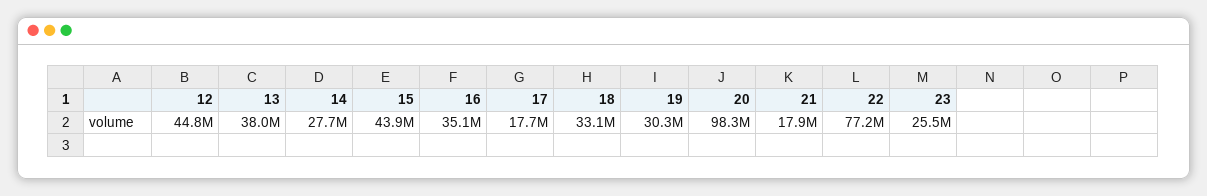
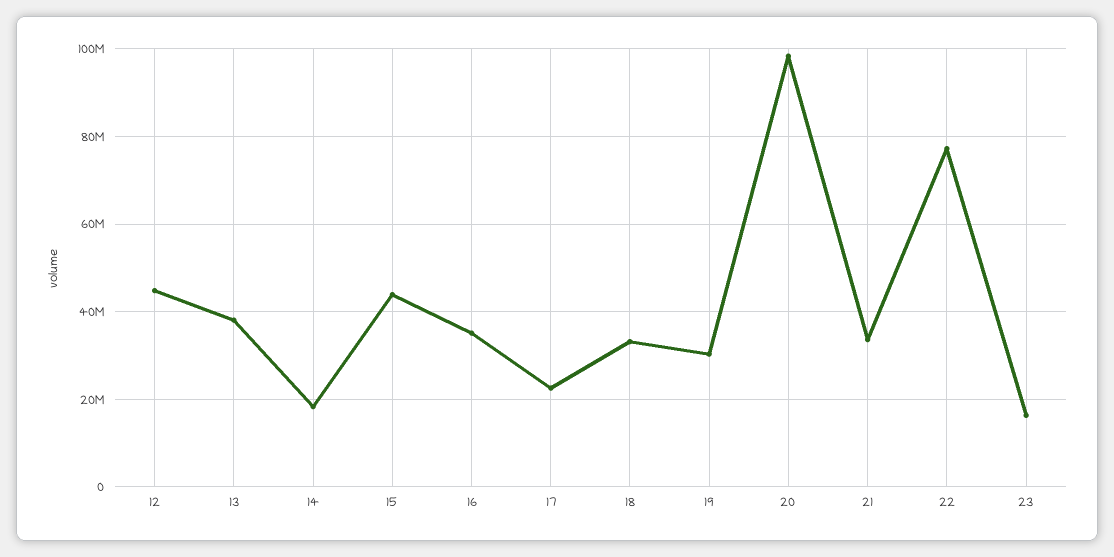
14: 27700000 -> 18000000
17: 17700000 -> 22000000
21: 17900000 -> 34000000
23: 25500000 -> 16000000

